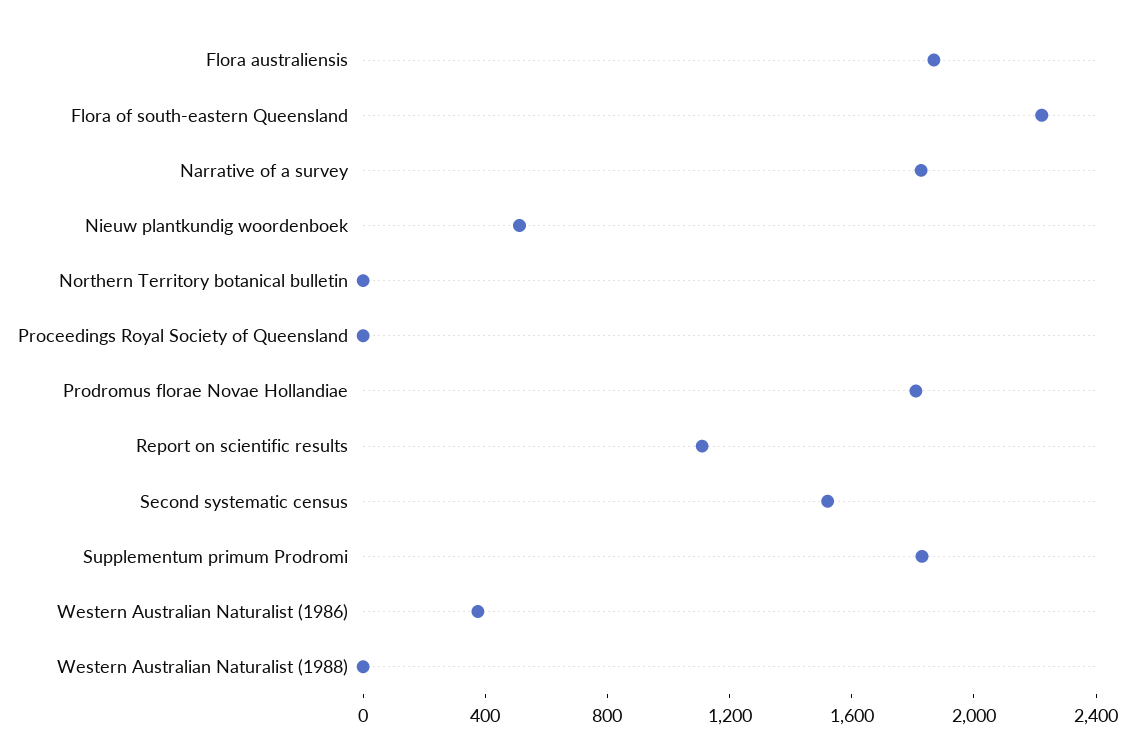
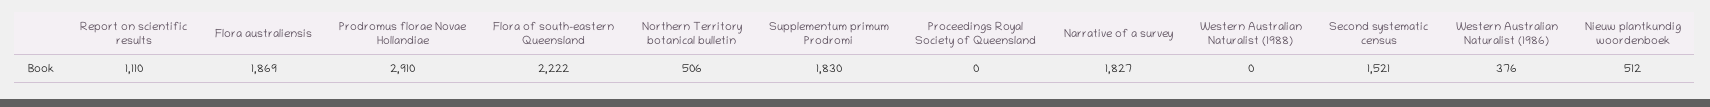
Northern Territory botanical bulletin: 0 -> 506
Prodromus florae Novae Hollandiae: 1800 -> 2910

